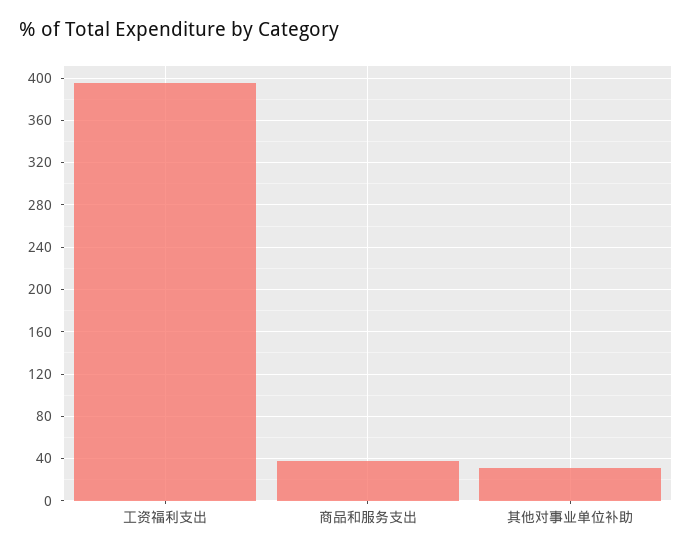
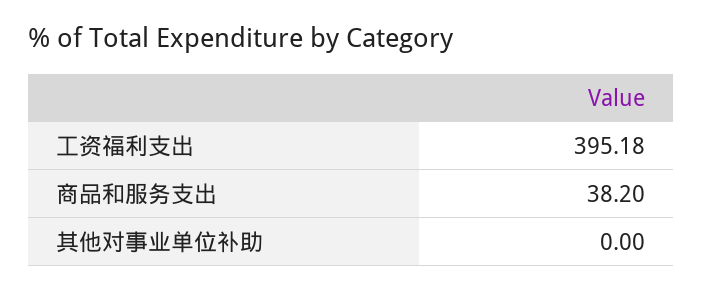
其他对事业单位补助: 30 -> 0

